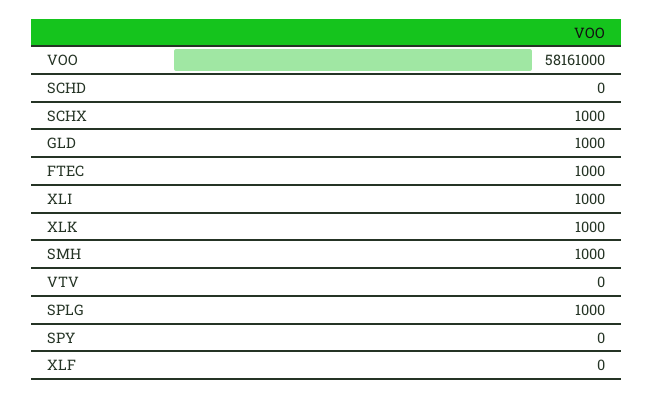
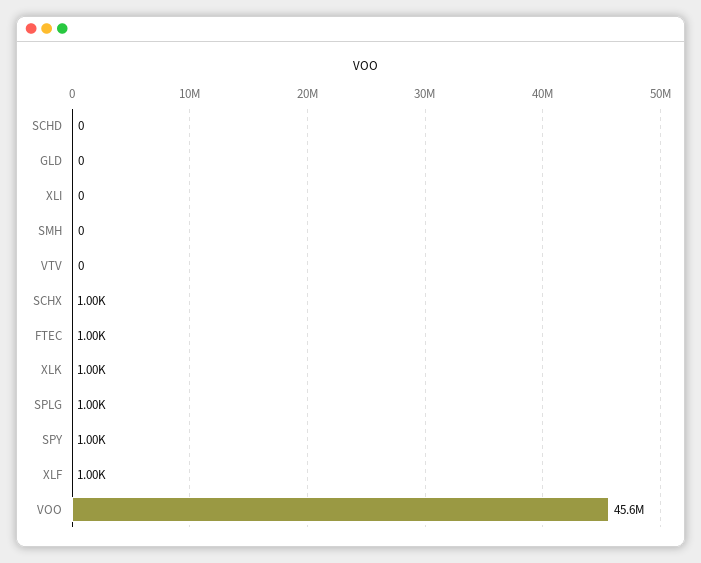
VOO: 58161000 -> 45600000
GLD: 1000 -> 0
XLI: 1000 -> 0
SMH: 1000 -> 0
SPY: 0 -> 1000
XLF: 0 -> 1000

